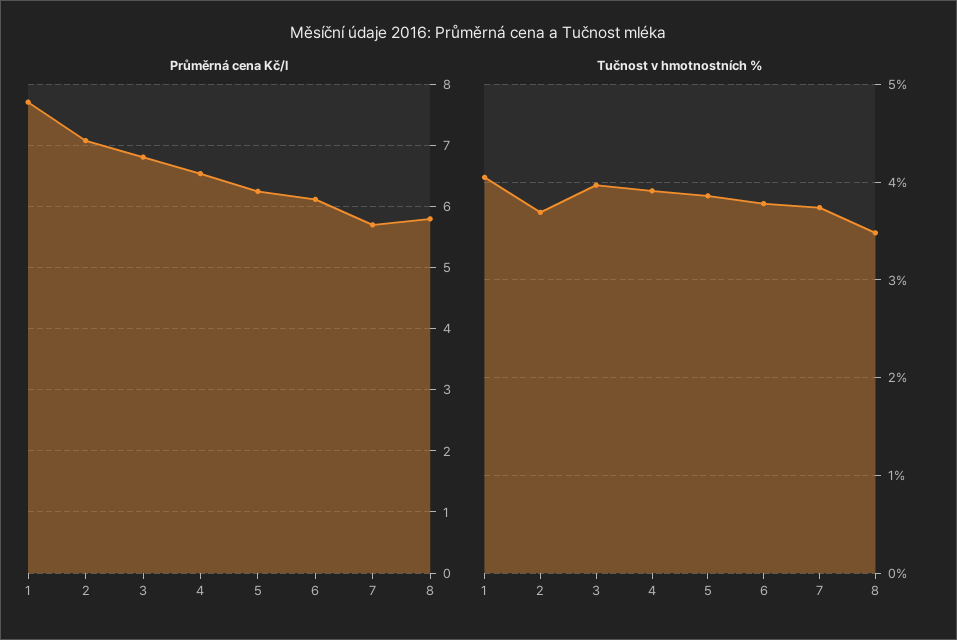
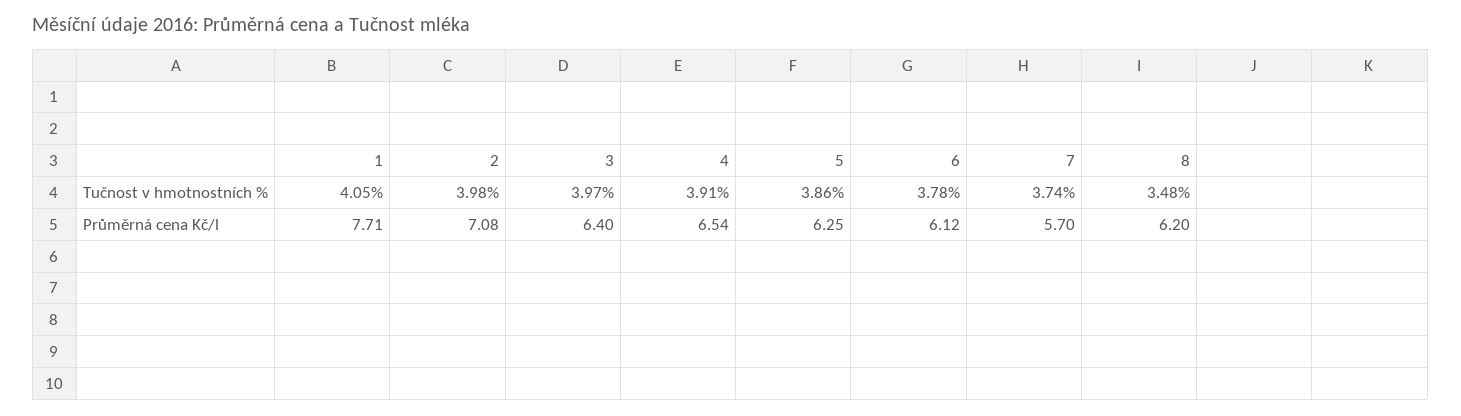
Průměrná cena Kč/l, 3: 6.8 -> 6.4
Průměrná cena Kč/l, 8: 5.8 -> 6.2
Tučnost v hmotnostních %, 2: 3.7 -> 3.98

